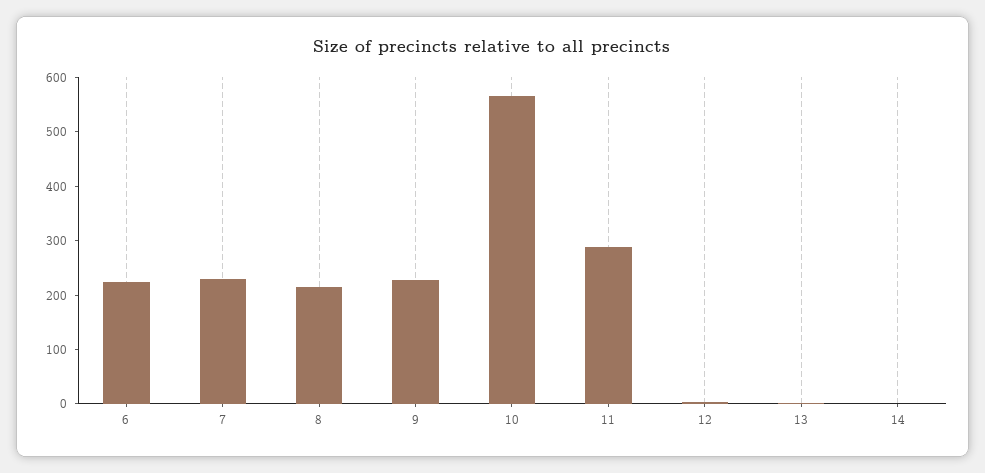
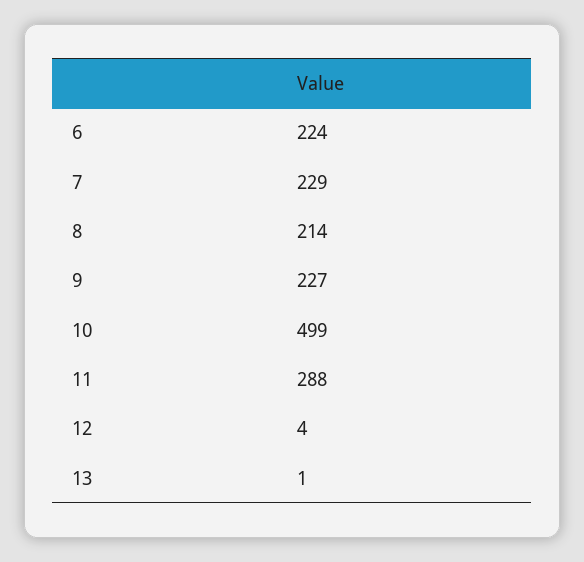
10: 560 -> 499
14: 0 -> none

